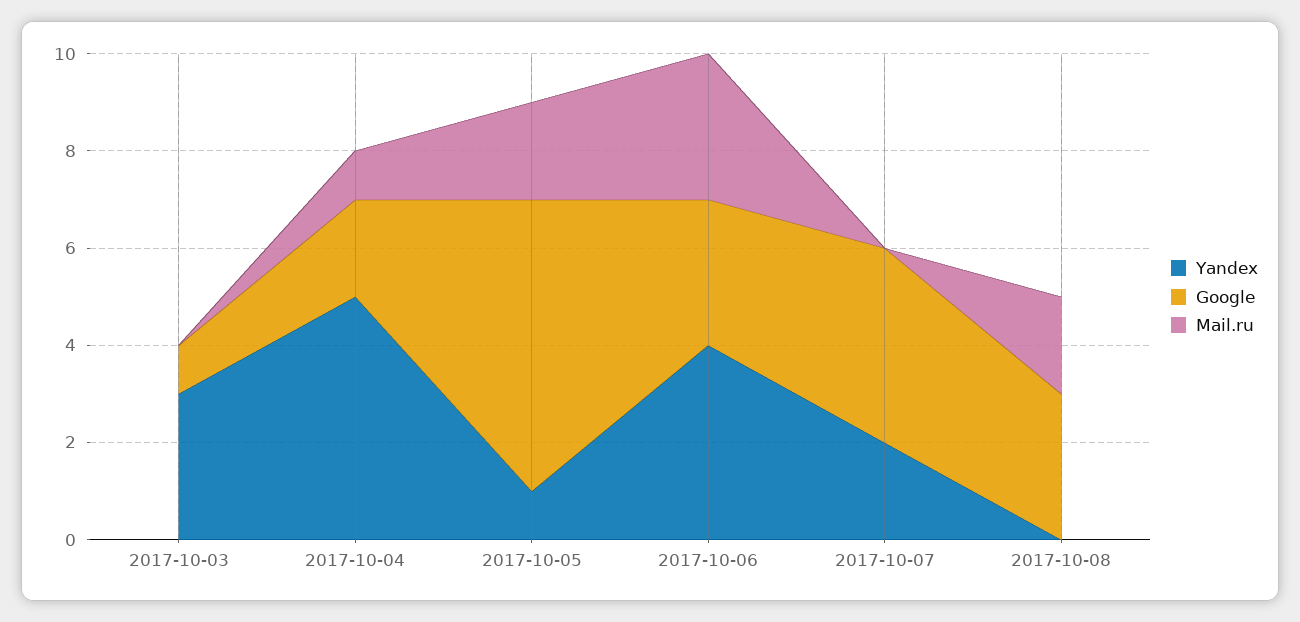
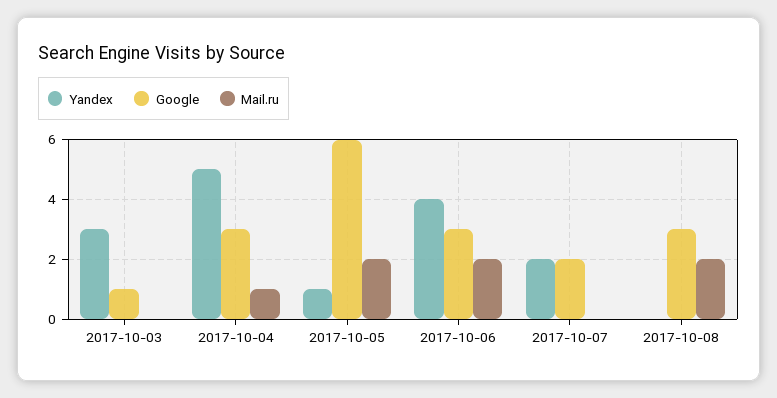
Google, 2017-10-04: 2 -> 3
Mail.ru, 2017-10-06: 3 -> 2
Google, 2017-10-07: 4 -> 2

